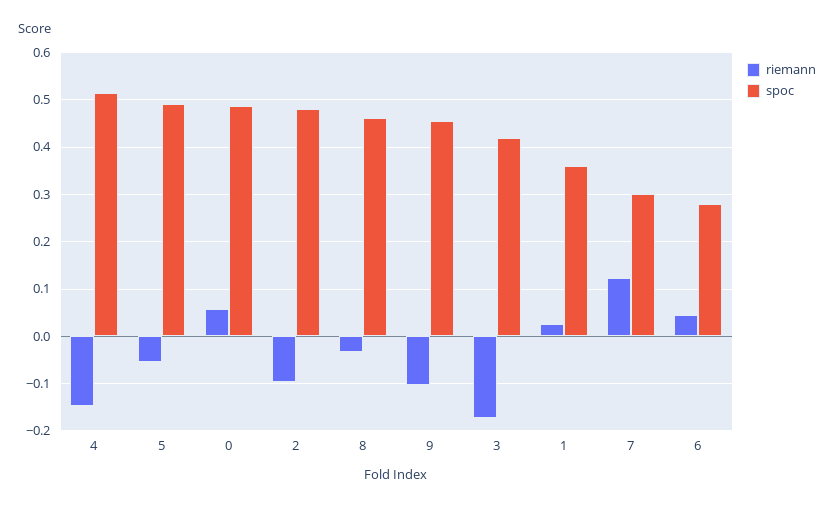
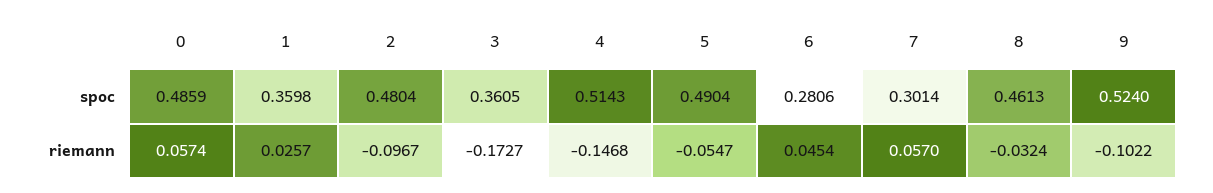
spoc, 9: 0.46 -> 0.524
spoc, 3: 0.42 -> 0.3605
riemann, 7: 0.12 -> 0.057

